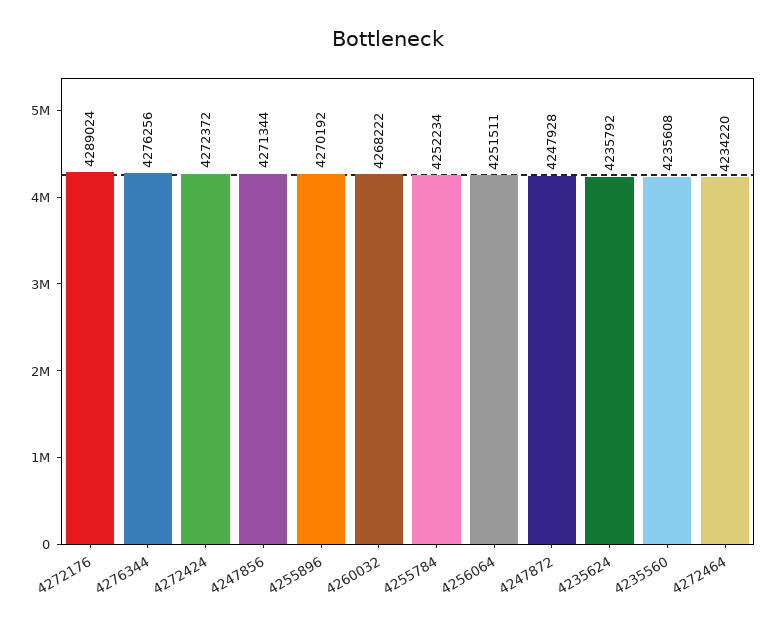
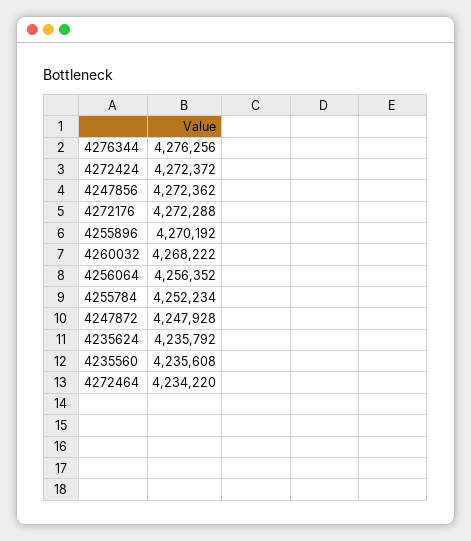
4272176: 4289024 -> 4272288
4247856: 4271344 -> 4272362
4256064: 4251511 -> 4256352

